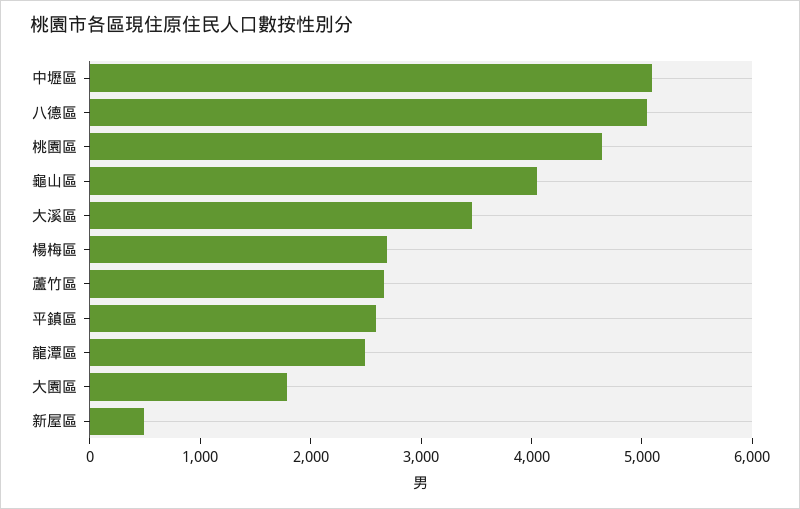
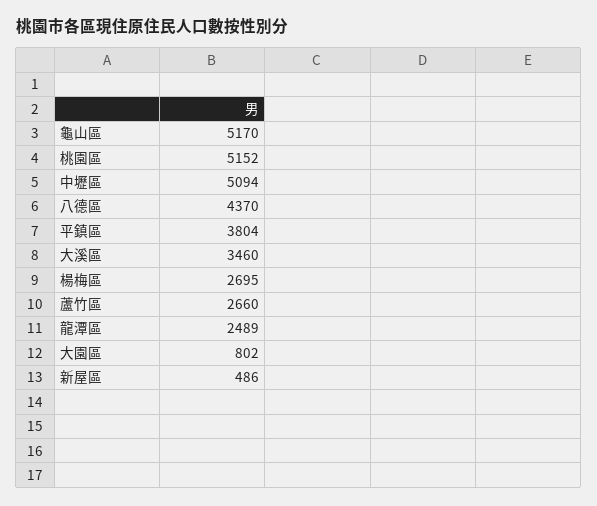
八德區: 5000 -> 4370
桃園區: 4600 -> 5152
龜山區: 4000 -> 5170
平鎮區: 2600 -> 3804
大園區: 1800 -> 802

